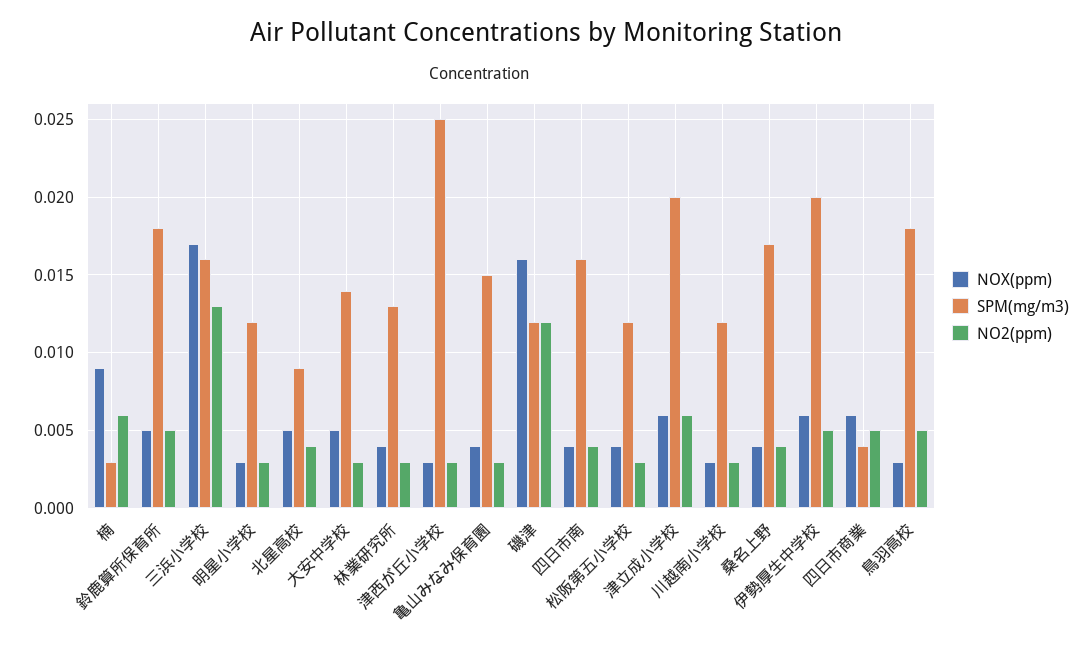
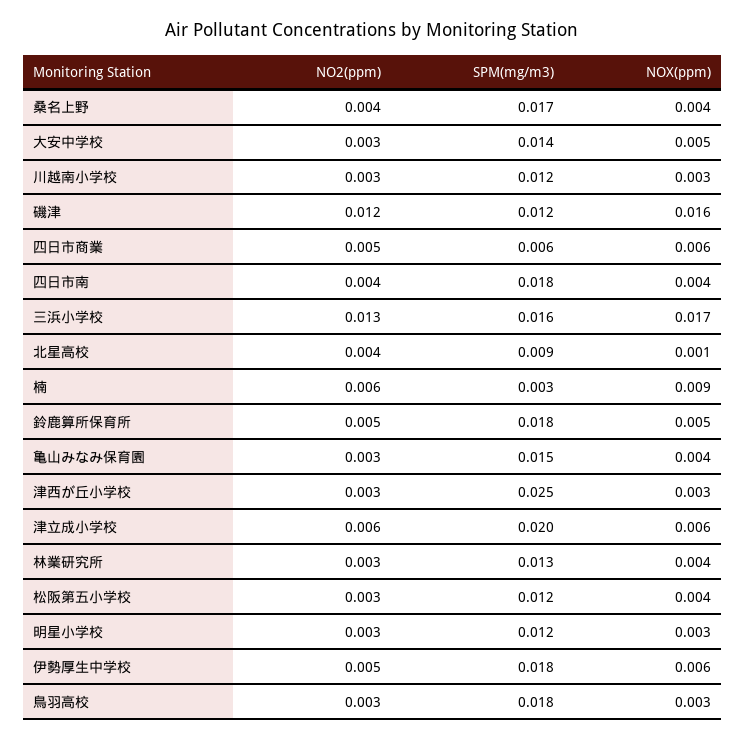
NOX(ppm), 北星高校: 0.005 -> 0.001
SPM(mg/m3), 四日市南: 0.016 -> 0.018
SPM(mg/m3), 伊勢厚生中学校: 0.02 -> 0.018
SPM(mg/m3), 四日市商業: 0.004 -> 0.006
NO2(ppm), 鳥羽高校: 0.005 -> 0.003

